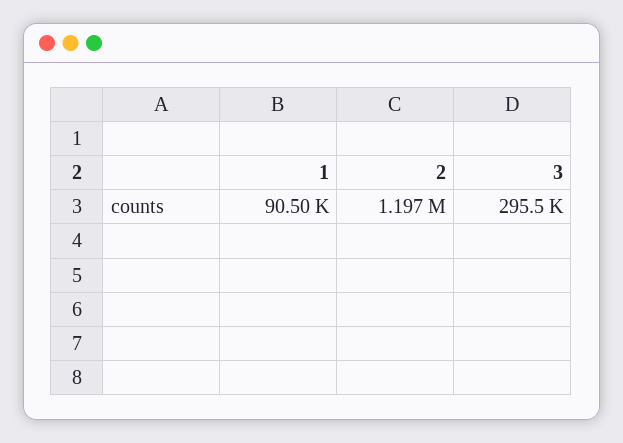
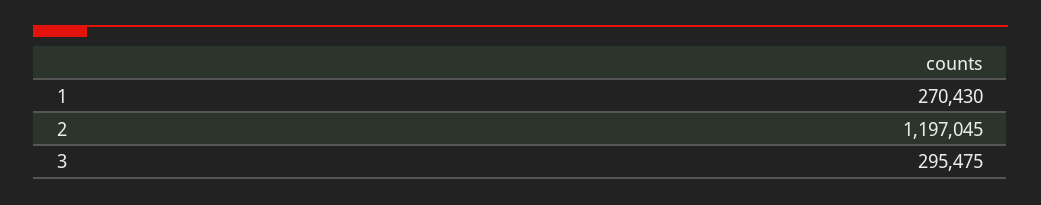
1: 90500 -> 270430

